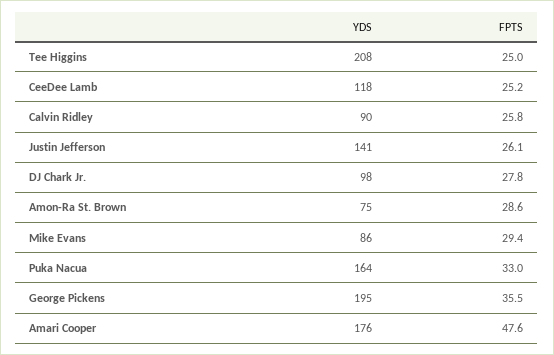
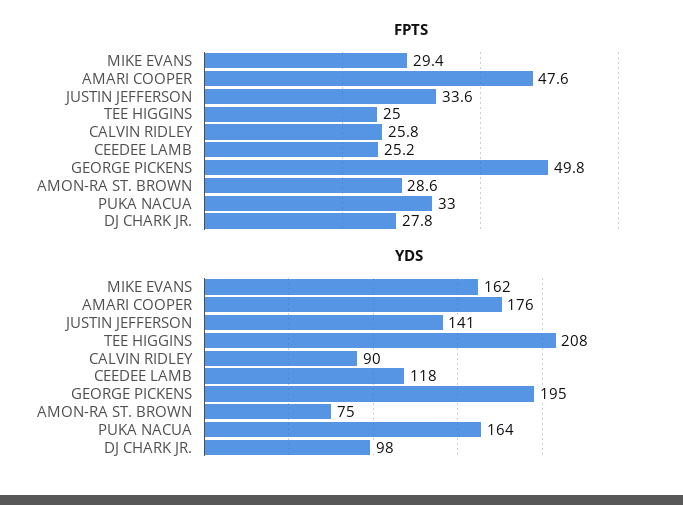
FPTS, Justin Jefferson: 26.1 -> 33.6
YDS, Mike Evans: 86 -> 162
FPTS, George Pickens: 35.5 -> 49.8

